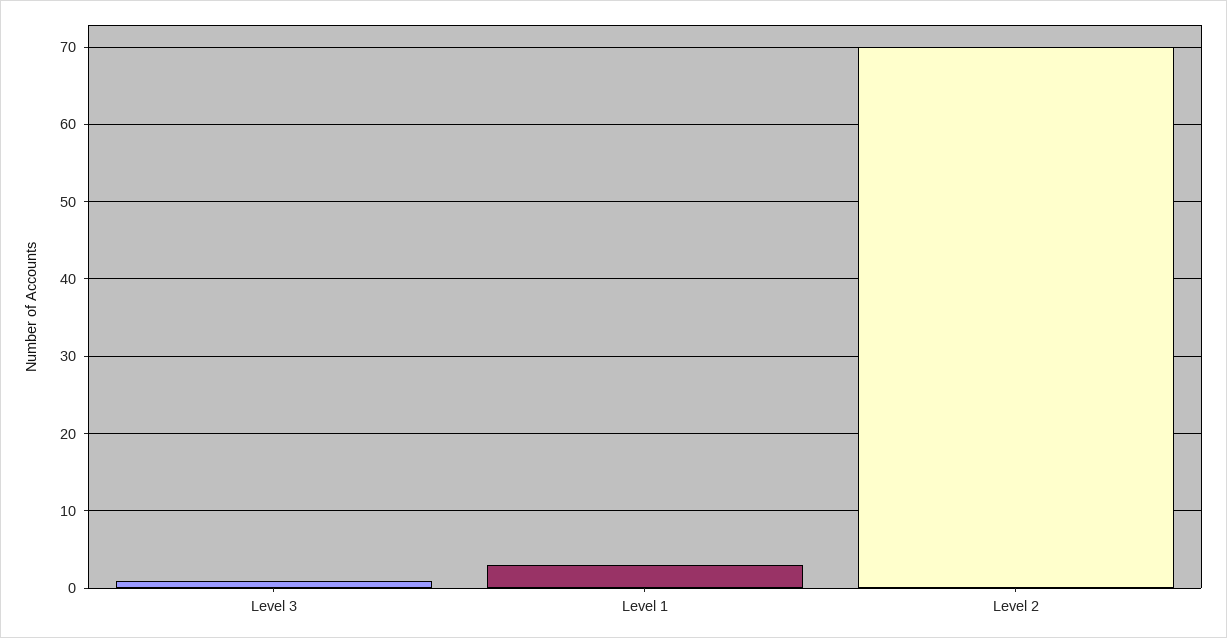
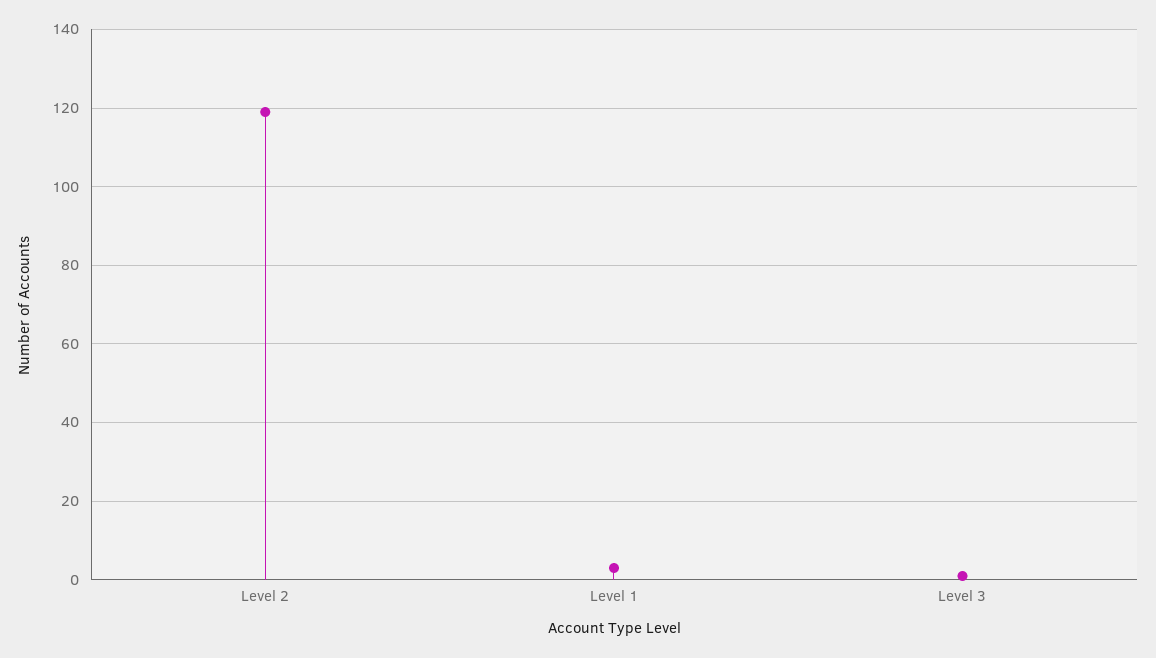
Level 2: 70 -> 120

